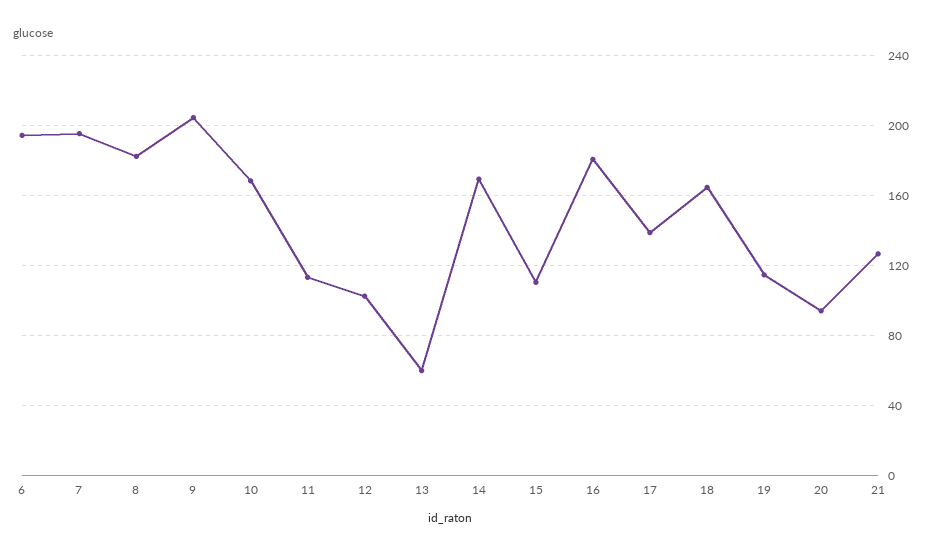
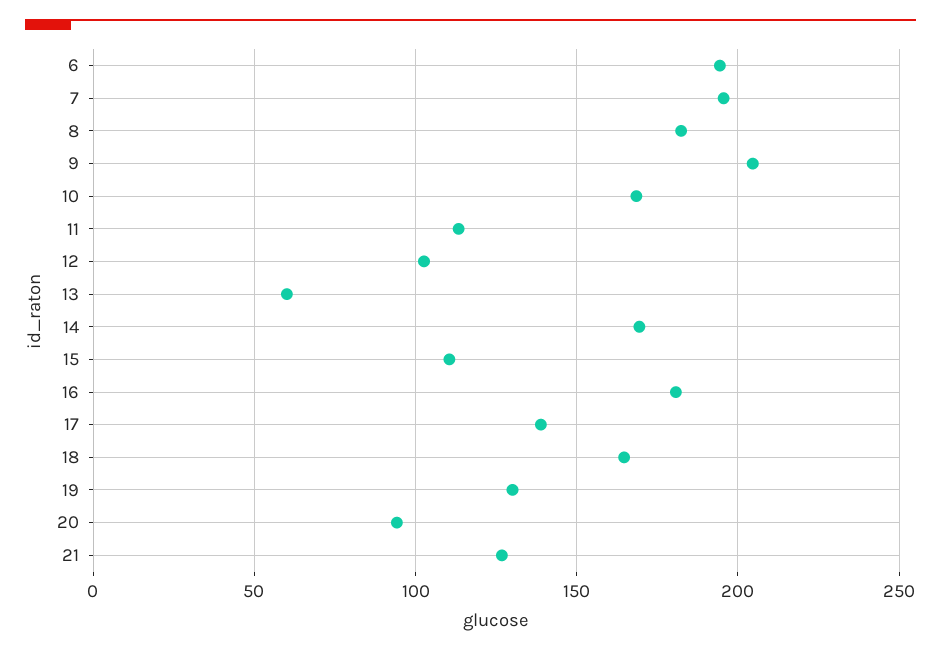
19: 115 -> 130

